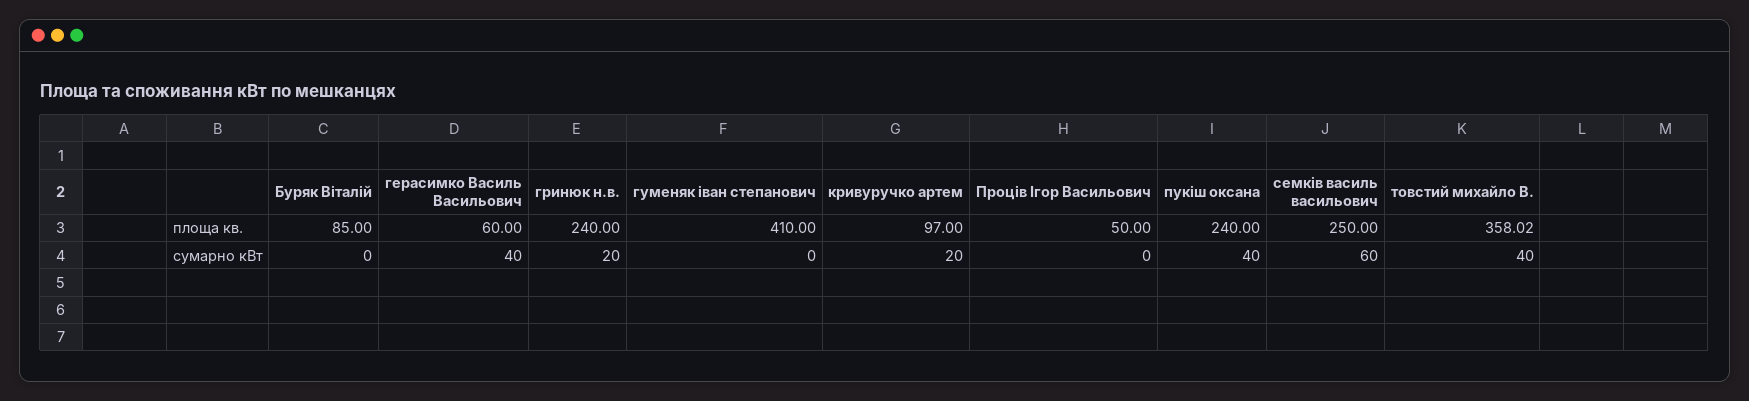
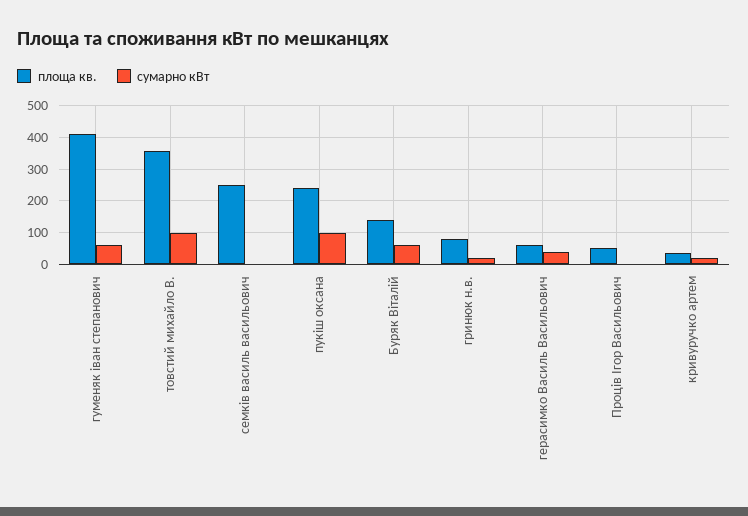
площа кв., Буряк Віталій: 85 -> 140
площа кв., гринюк н.в.: 240 -> 80
площа кв., кривуручко артем: 97 -> 40
сумарно кВт, Буряк Віталій: 0 -> 60
сумарно кВт, гуменяк іван степанович: 0 -> 60
сумарно кВт, пукіш оксана: 40 -> 100
сумарно кВт, семків василь васильович: 60 -> 0
сумарно кВт, товстий михайло В.: 40 -> 100

